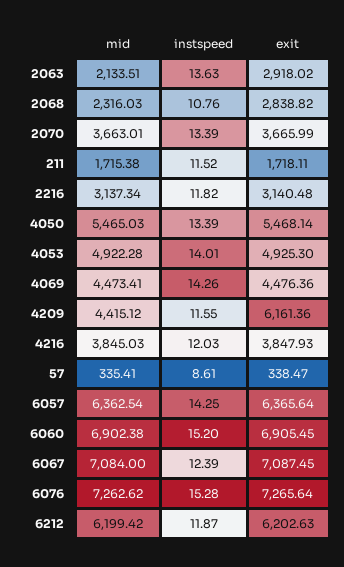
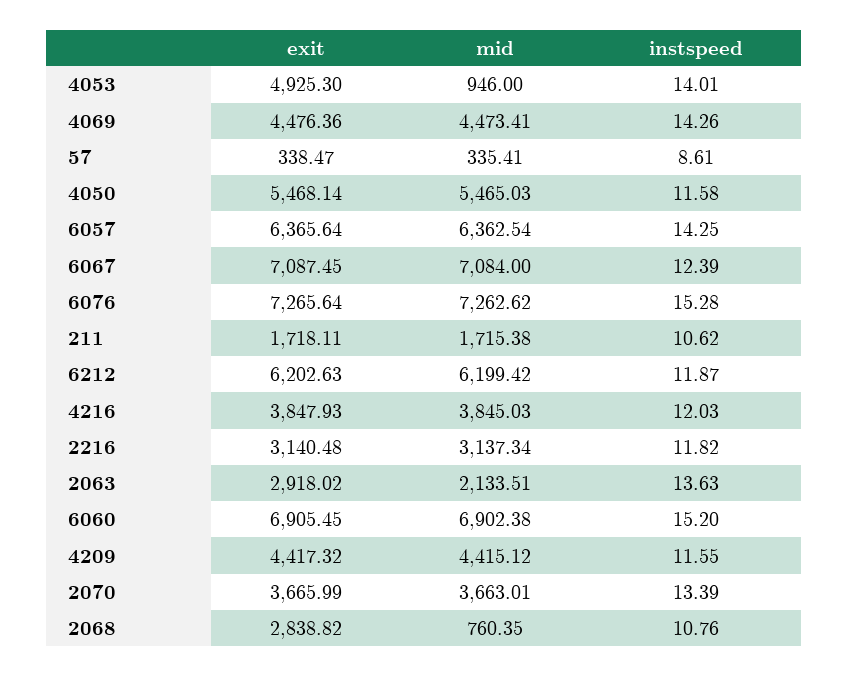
mid, 2068: 2316.03 -> 760.35
instspeed, 211: 11.52 -> 10.62
instspeed, 4050: 13.39 -> 11.58
mid, 4053: 4922.28 -> 946
exit, 4209: 6161.36 -> 4417.32

